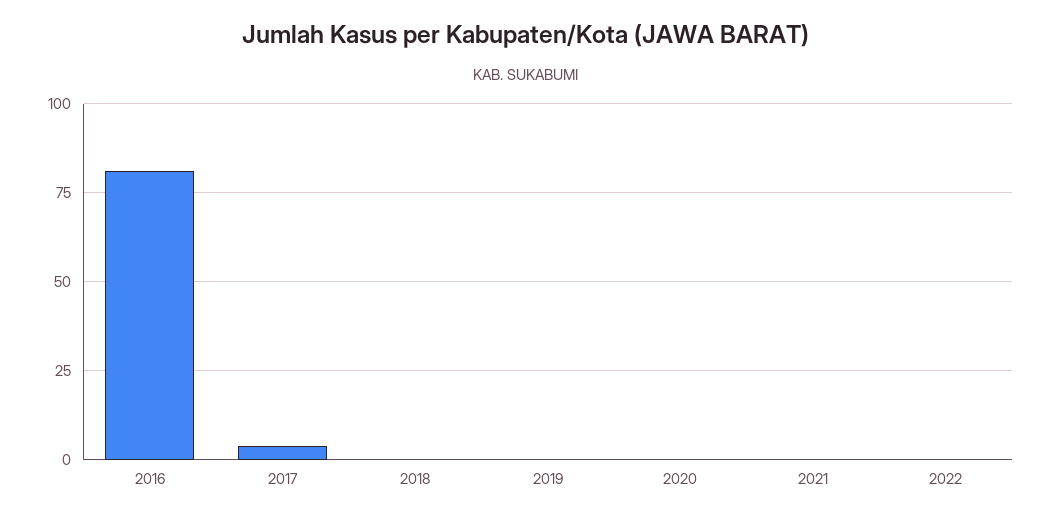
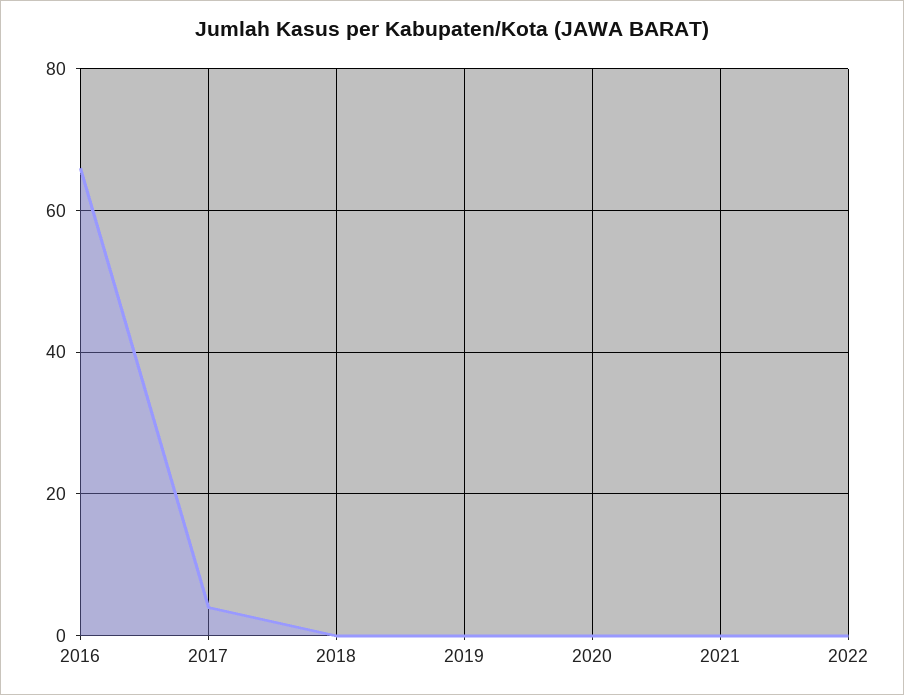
2016: 80 -> 65

